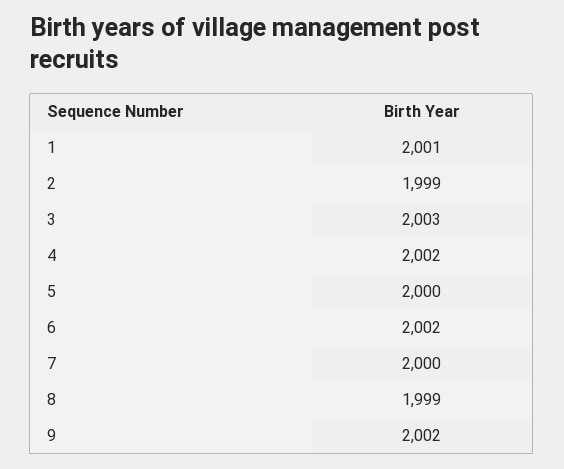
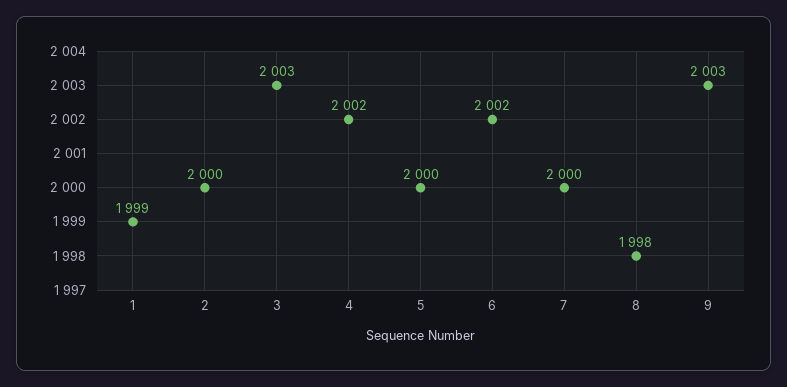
1: 2001 -> 1999
2: 1999 -> 2000
8: 1999 -> 1998
9: 2002 -> 2003

